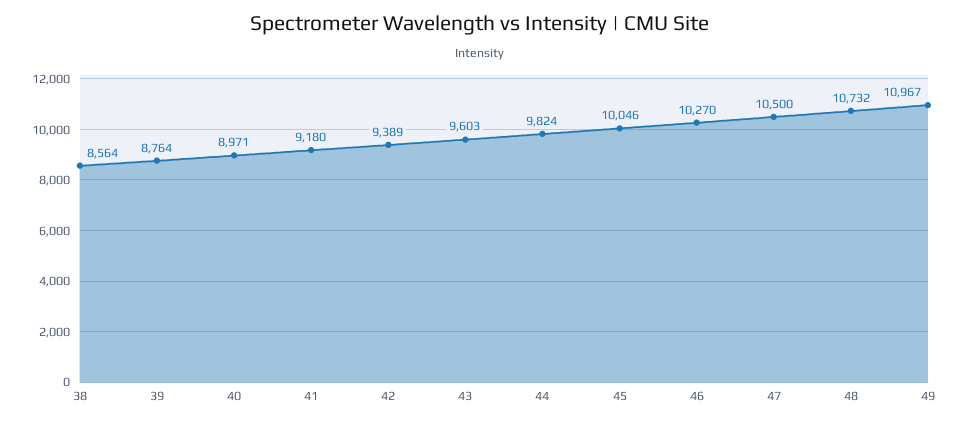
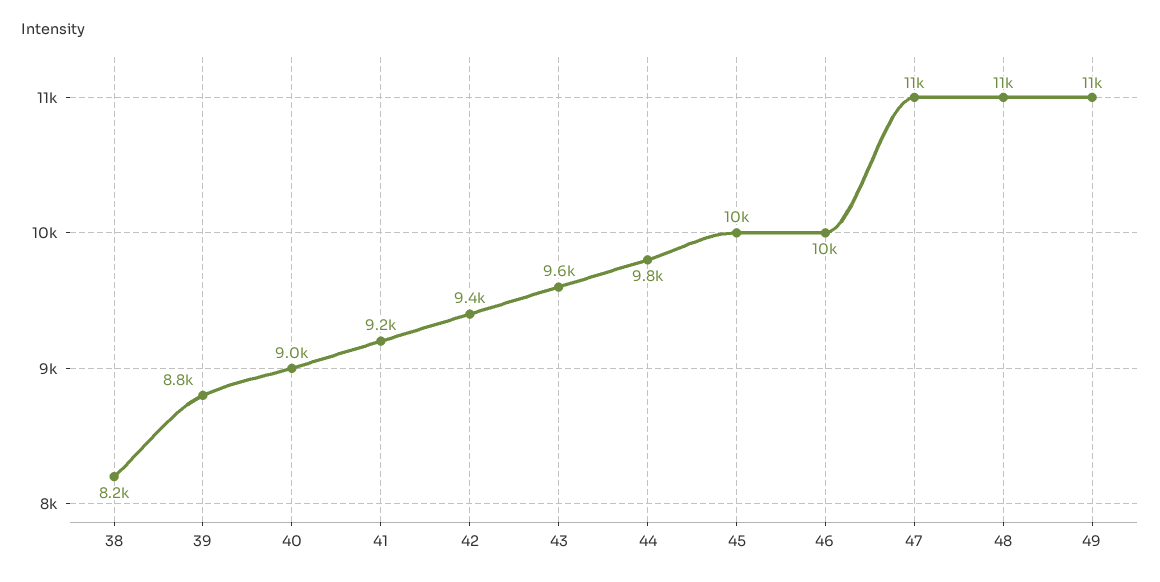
38: 8564 -> 8200

